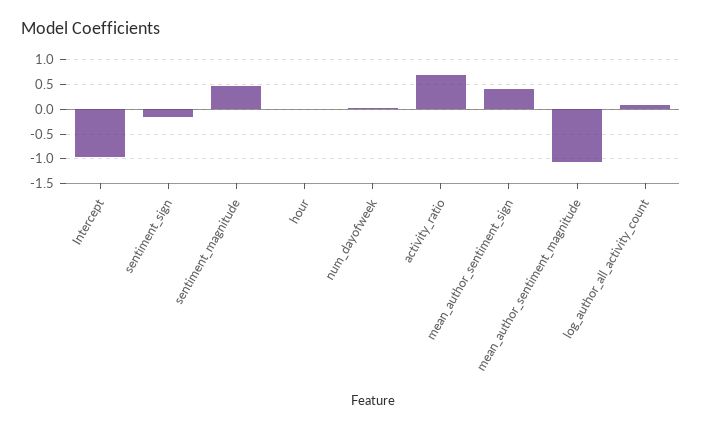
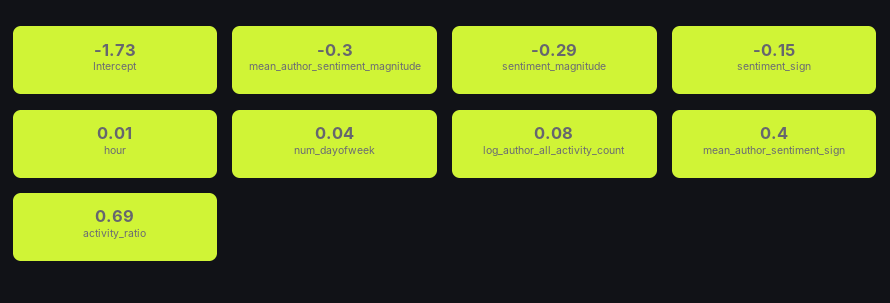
Intercept: -1 -> -1.73
sentiment_magnitude: 0.5 -> -0.29
mean_author_sentiment_magnitude: -1 -> -0.3

